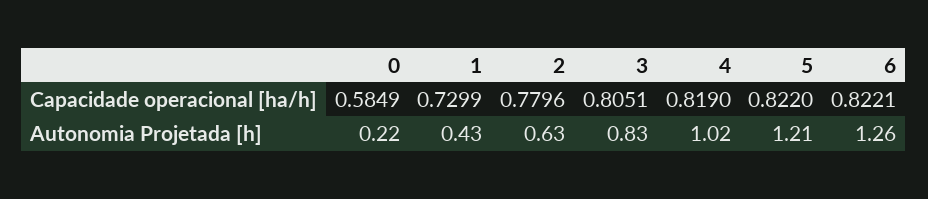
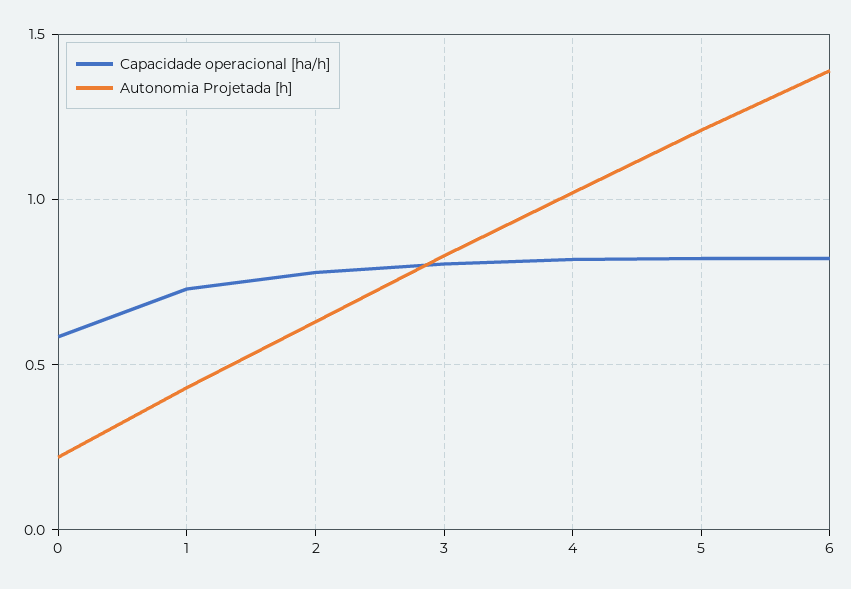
Autonomia Projetada [h], 6: 1.26 -> 1.4

